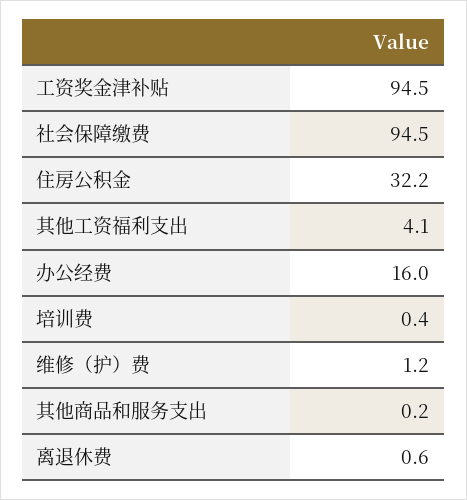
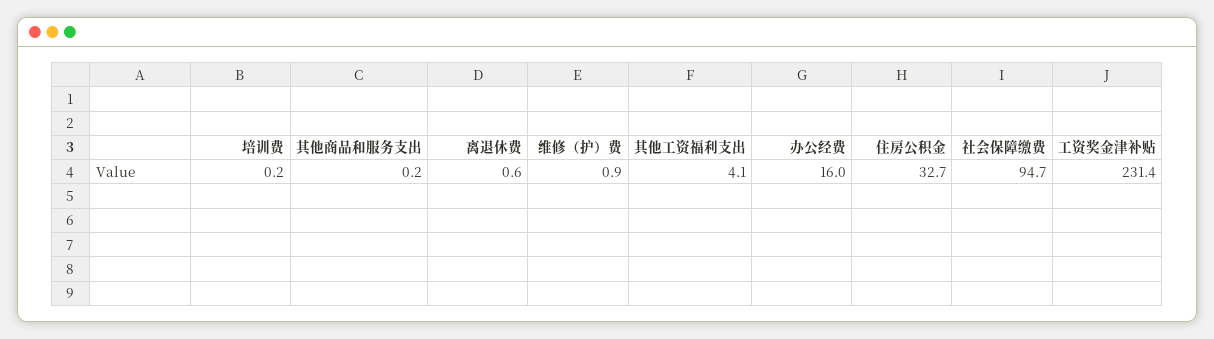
工资奖金津补贴: 94.5 -> 231.4
社会保障缴费: 94.5 -> 94.7
住房公积金: 32.2 -> 32.7
培训费: 0.4 -> 0.2
维修（护）费: 1.2 -> 0.9

